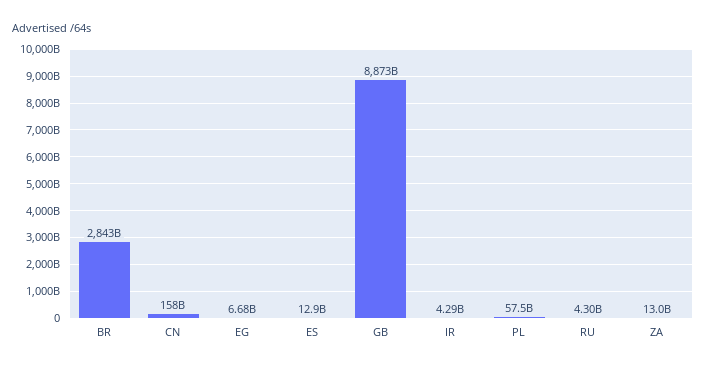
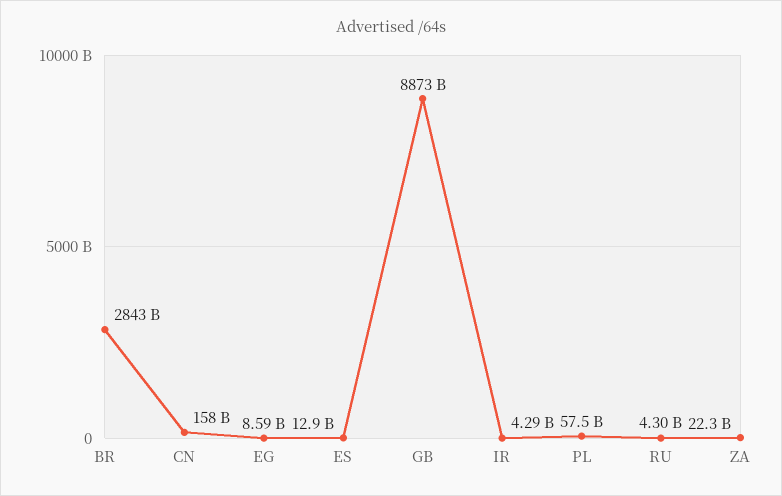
EG: 6680000000 -> 8590000000
ZA: 13000000000 -> 22300000000

